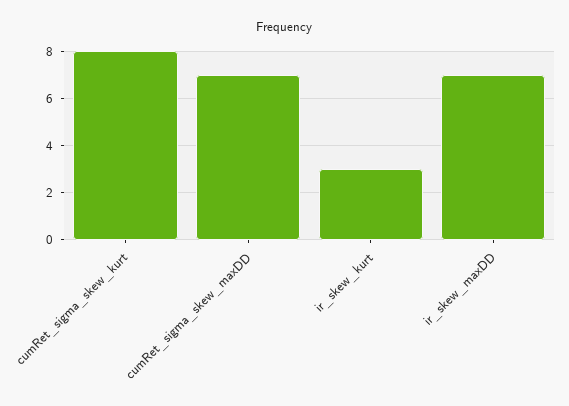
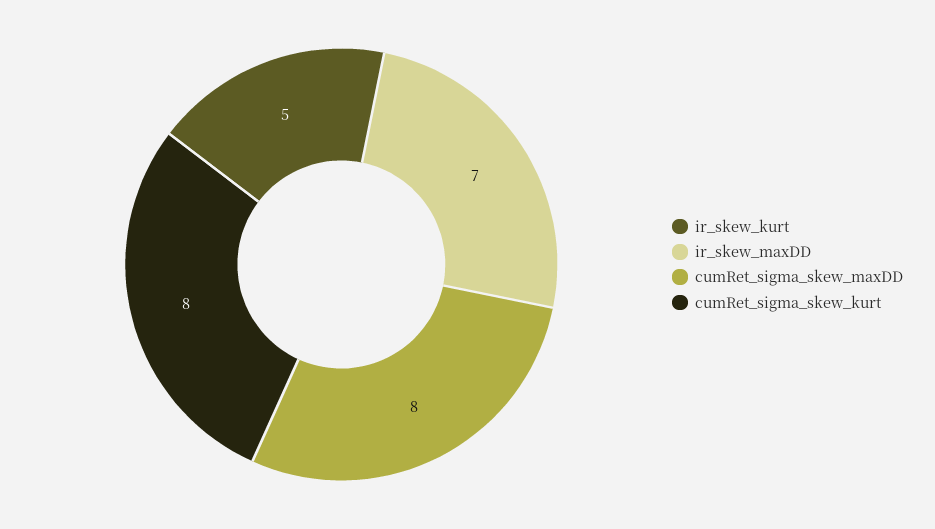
cumRet_sigma_skew_maxDD: 7 -> 8
ir_skew_kurt: 3 -> 5

